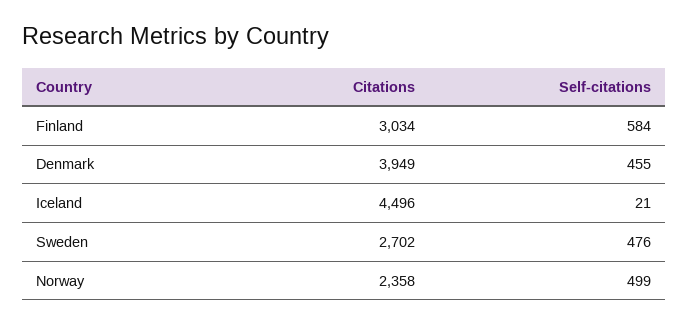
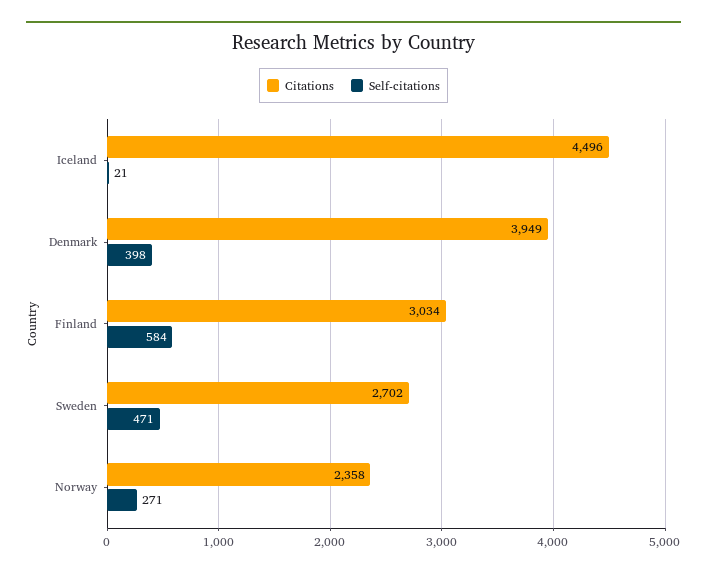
Self-citations, Denmark: 455 -> 398
Self-citations, Sweden: 476 -> 471
Self-citations, Norway: 499 -> 271

